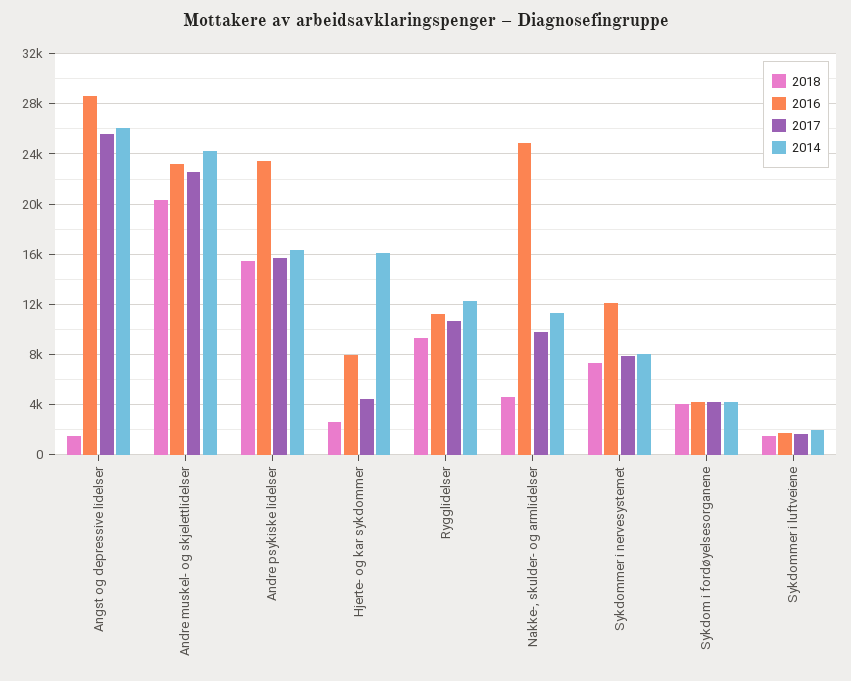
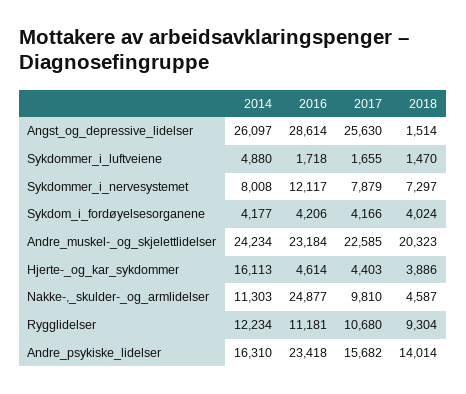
2018, Andre psykiske lidelser: 15500 -> 14014
2018, Hjerte- og kar sykdommer: 2500 -> 3886
2016, Hjerte- og kar sykdommer: 8000 -> 4614
2014, Sykdommer i luftveiene: 2000 -> 4880

